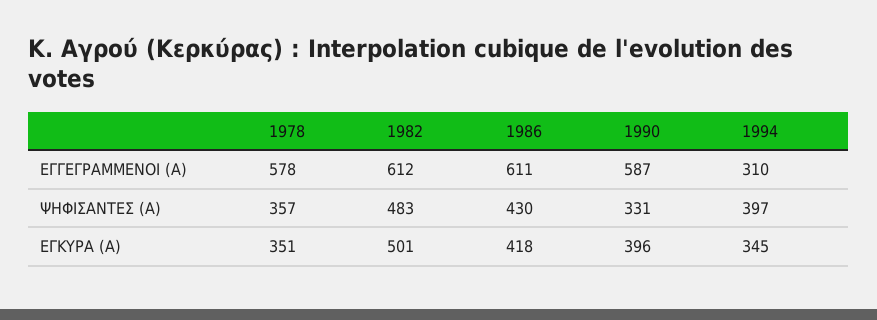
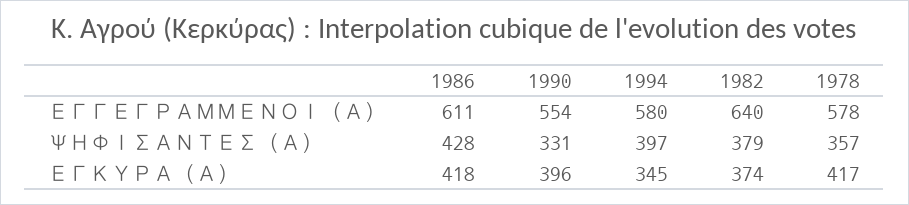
1982, ΕΓΓΕΓΡΑΜΜΕΝΟΙ (Α): 612 -> 640
1990, ΕΓΓΕΓΡΑΜΜΕΝΟΙ (Α): 587 -> 554
1994, ΕΓΓΕΓΡΑΜΜΕΝΟΙ (Α): 310 -> 580
1982, ΨΗΦΙΣΑΝΤΕΣ (Α): 483 -> 379
1986, ΨΗΦΙΣΑΝΤΕΣ (Α): 430 -> 428
1978, ΕΓΚΥΡΑ (Α): 351 -> 417
1982, ΕΓΚΥΡΑ (Α): 501 -> 374

